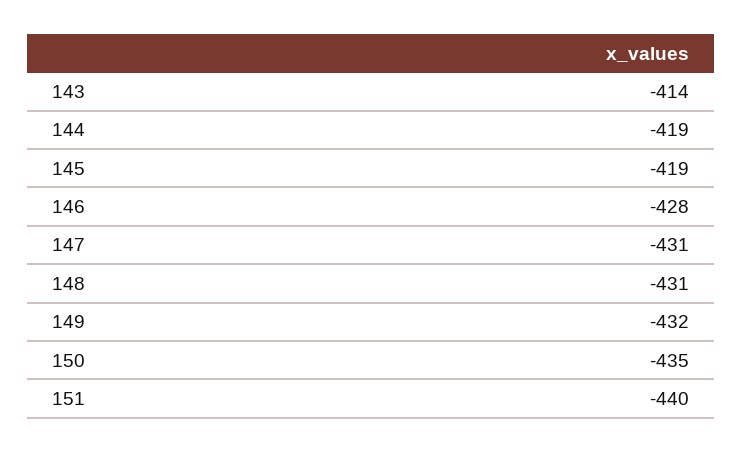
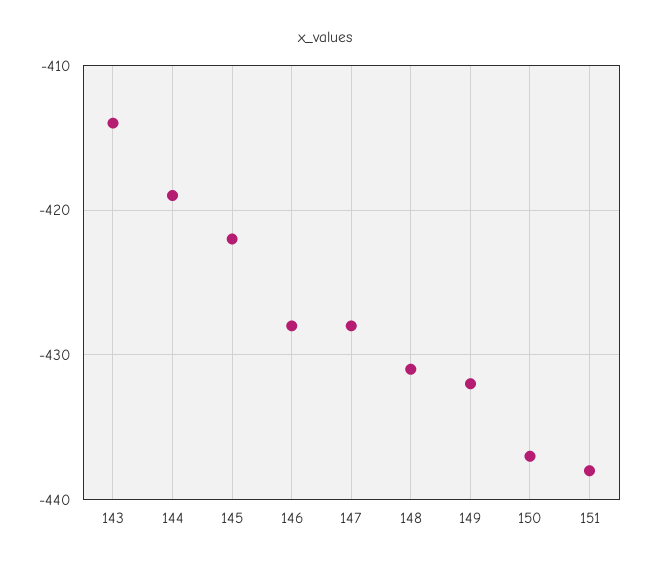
145: -419 -> -422
147: -431 -> -428
150: -435 -> -437
151: -440 -> -438

